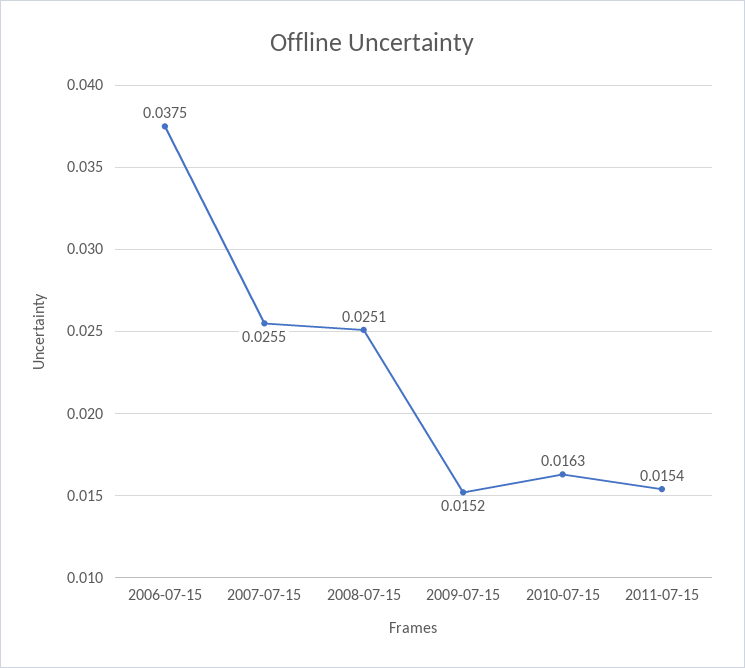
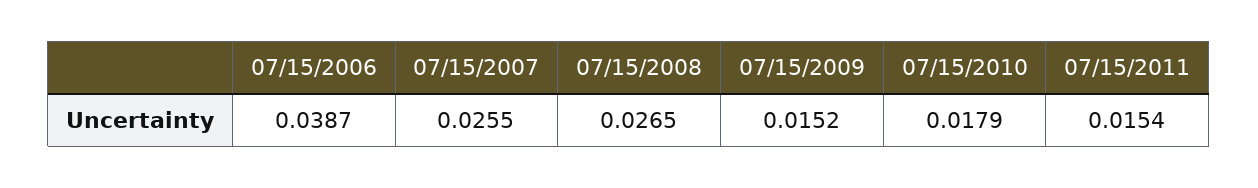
2006-07-15: 0.0375 -> 0.0387
2008-07-15: 0.0251 -> 0.0265
2010-07-15: 0.0163 -> 0.0179

